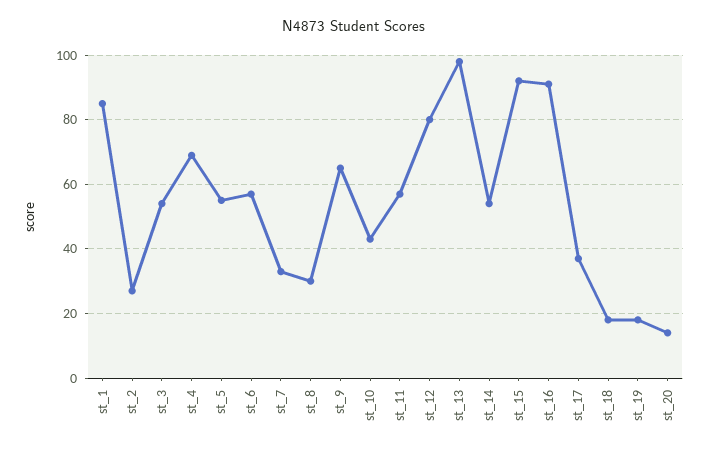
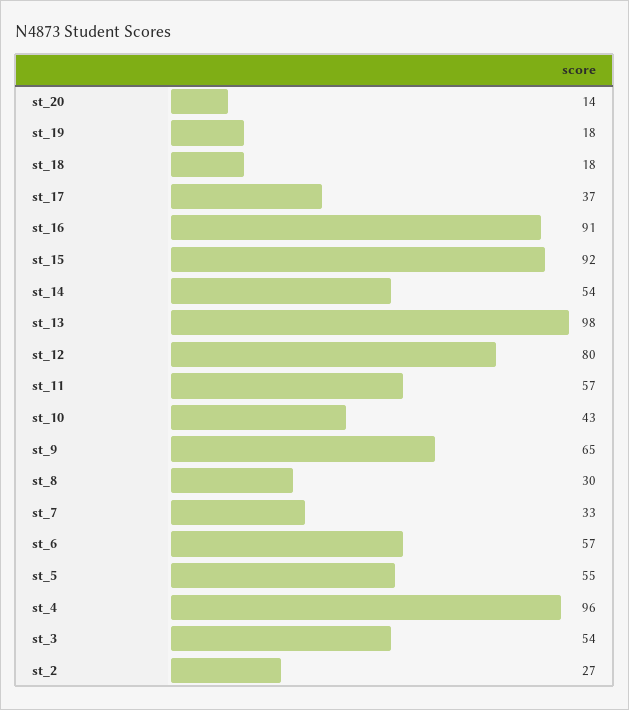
st_1: 85 -> none
st_4: 70 -> 96

